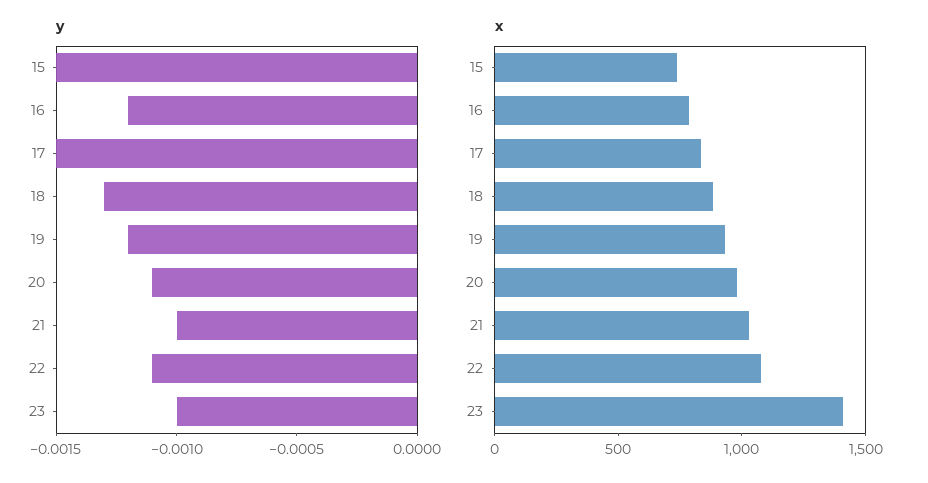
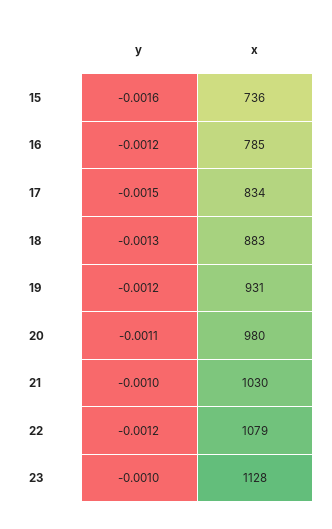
y, 15: -0.0015 -> -0.0016
y, 22: -0.0011 -> -0.0012
x, 23: 1400 -> 1128

